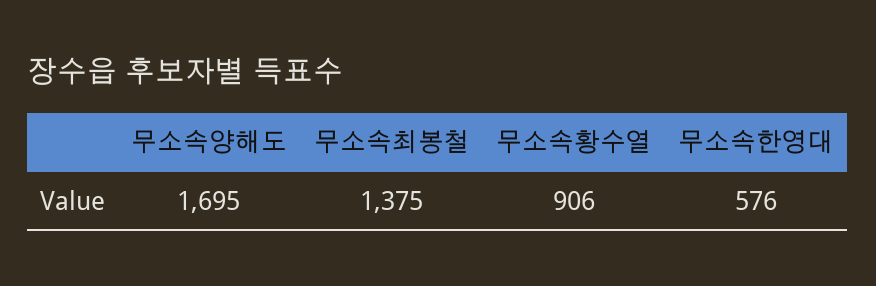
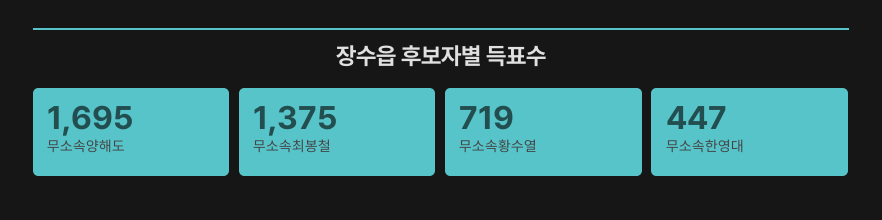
무소속황수열: 906 -> 719
무소속한영대: 576 -> 447

